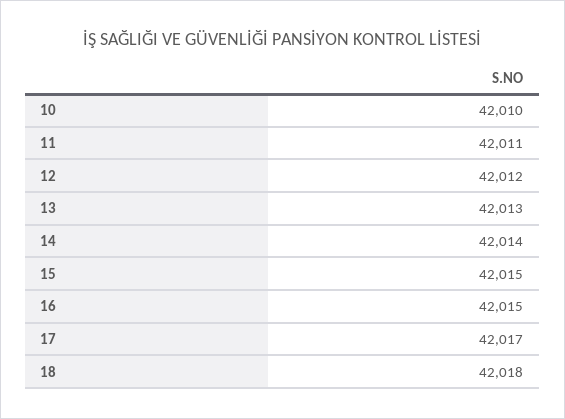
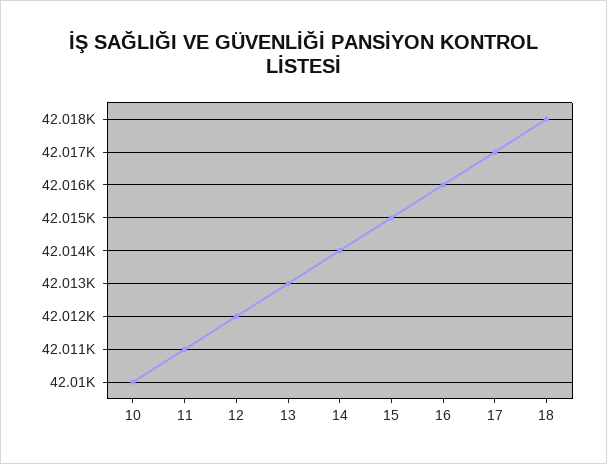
16: 42015 -> 42016

